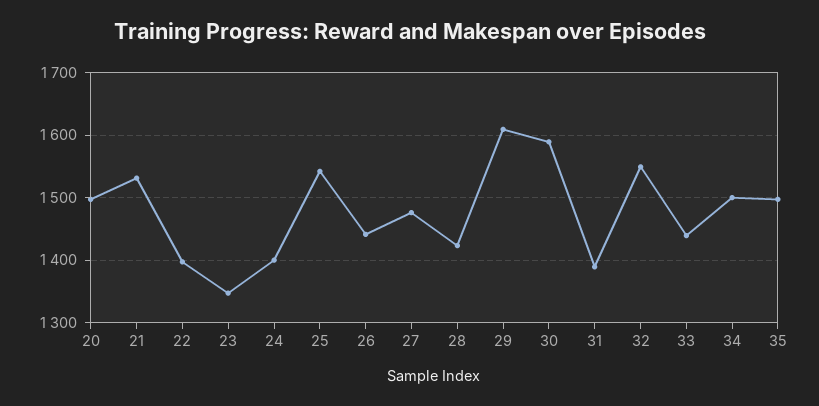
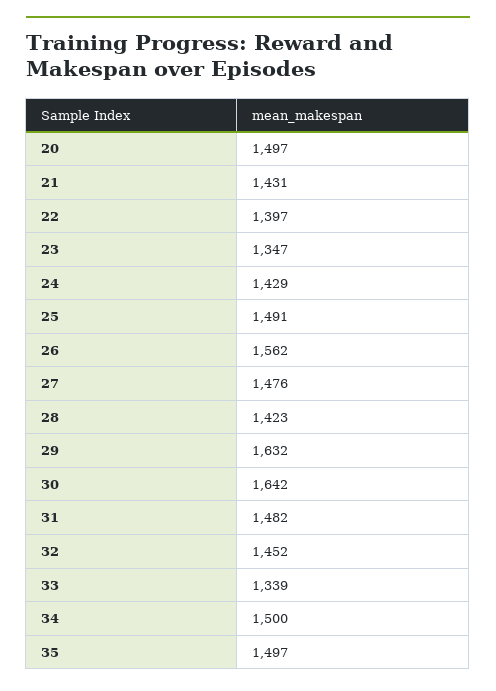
21: 1530 -> 1431
24: 1400 -> 1429
25: 1540 -> 1491
26: 1440 -> 1562
29: 1610 -> 1632
30: 1590 -> 1642
31: 1390 -> 1482
32: 1550 -> 1452
33: 1440 -> 1339

